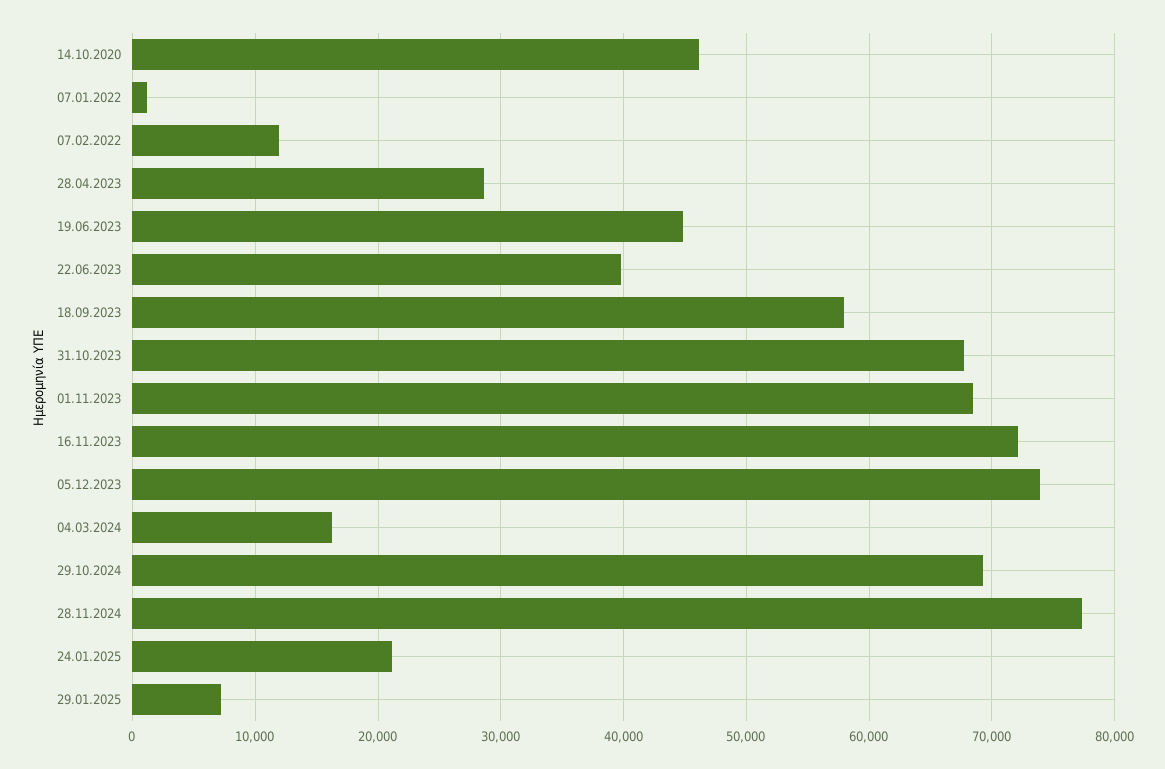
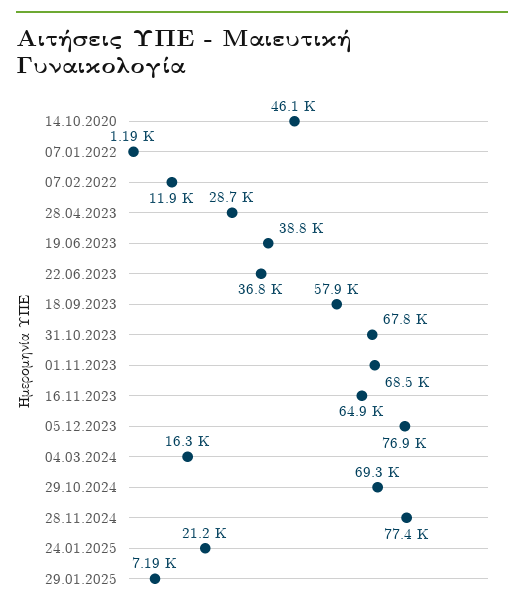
19.06.2023: 45000 -> 38800
22.06.2023: 40000 -> 36800
16.11.2023: 72000 -> 64900
05.12.2023: 74000 -> 76900

